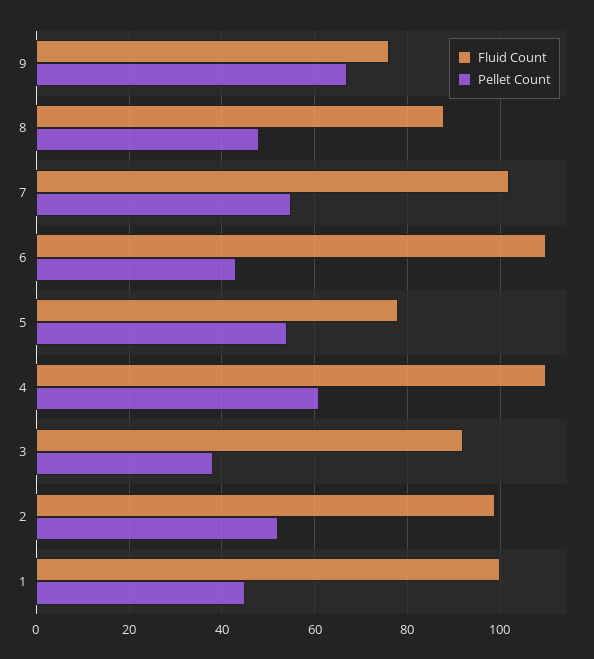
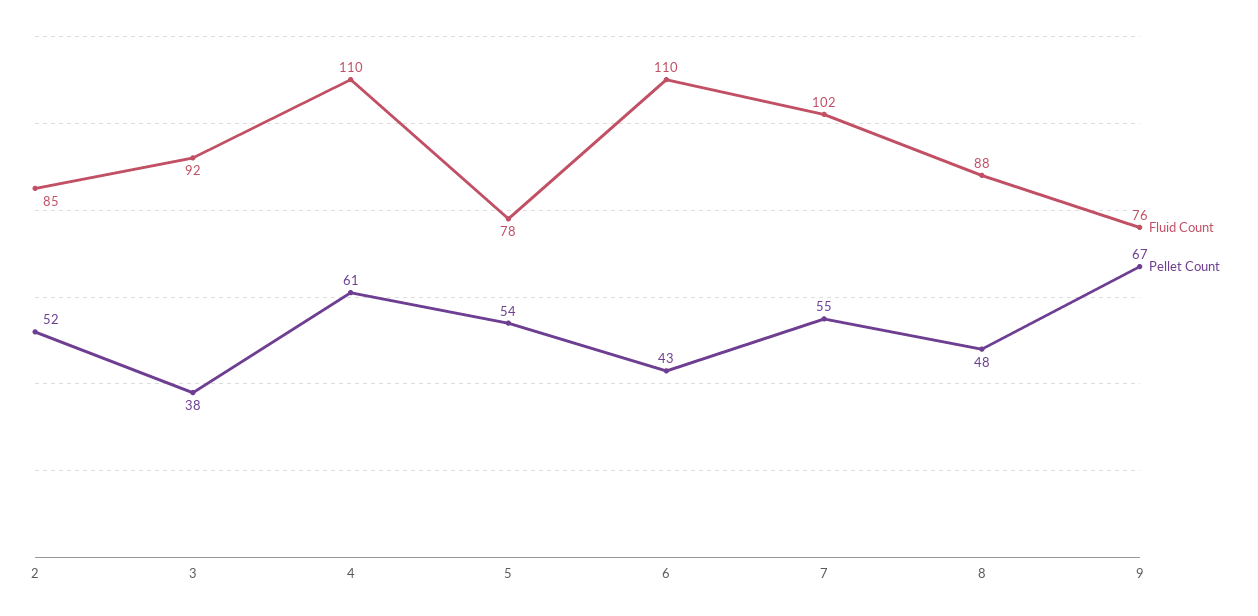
Fluid Count, 2: 100 -> 85
Fluid Count, 1: 100 -> none
Pellet Count, 1: 45 -> none

